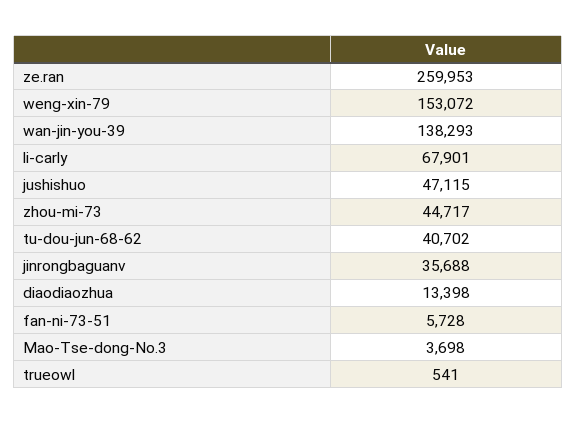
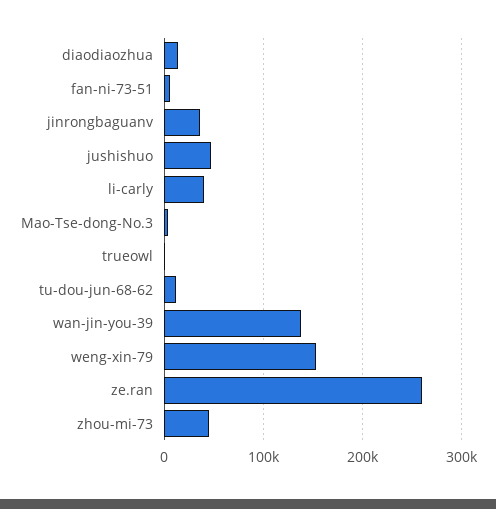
li-carly: 67901 -> 40000
tu-dou-jun-68-62: 40702 -> 10000

